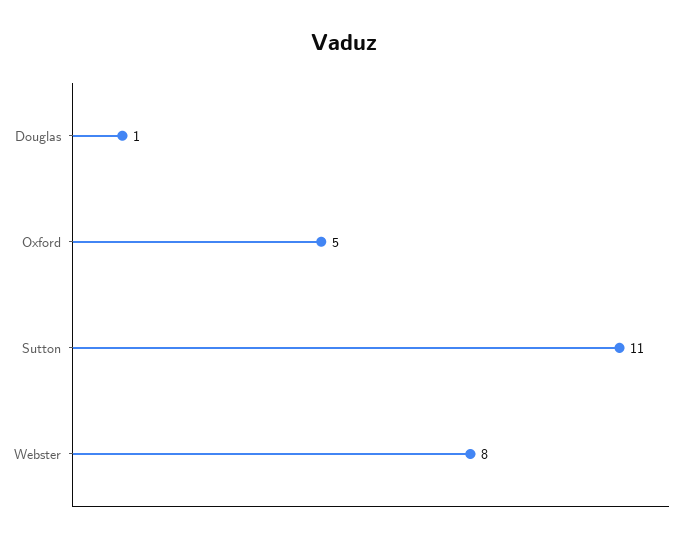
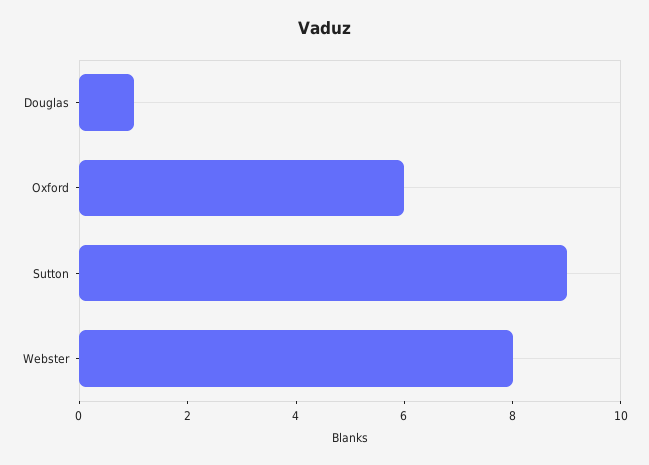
Oxford: 5 -> 6
Sutton: 11 -> 9

